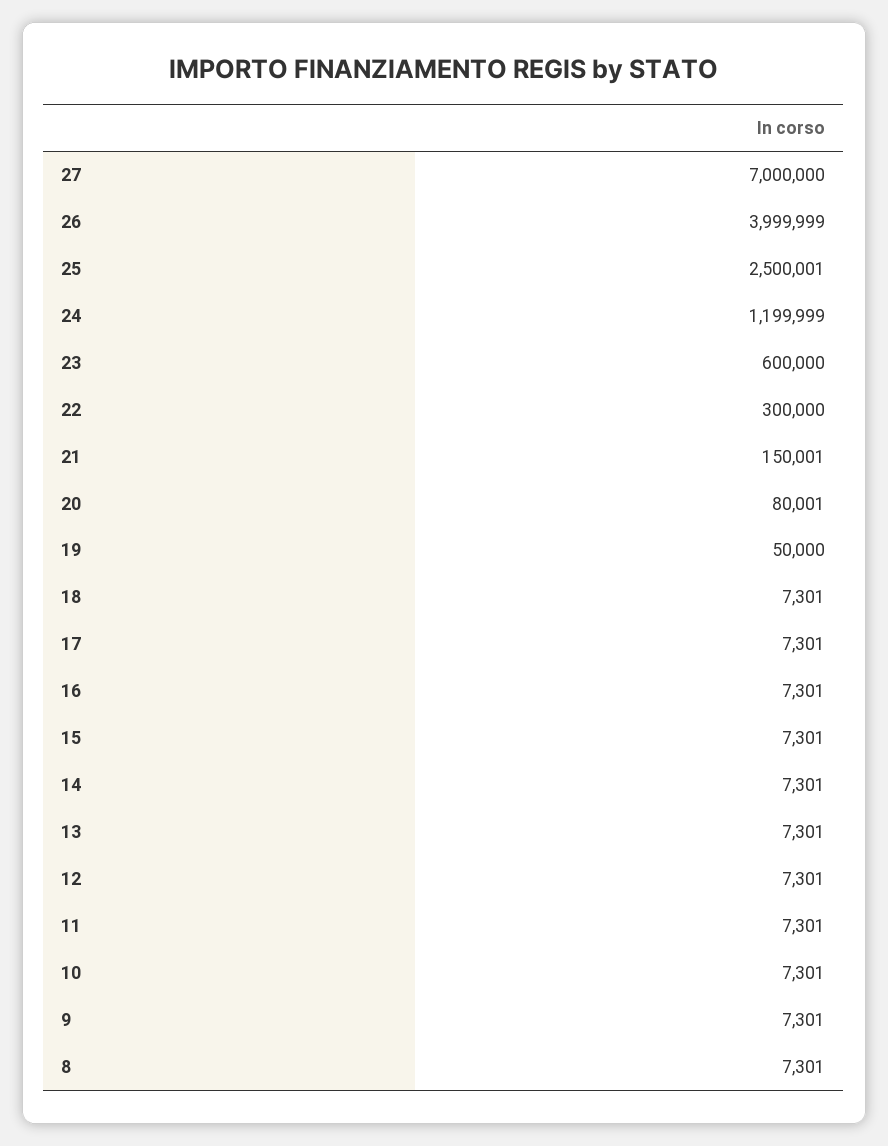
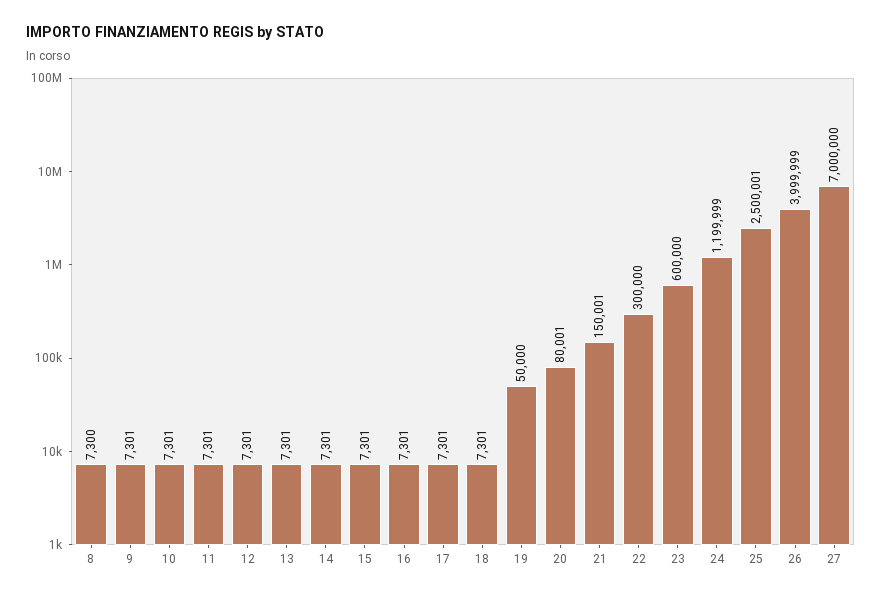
8: 7301 -> 7300

